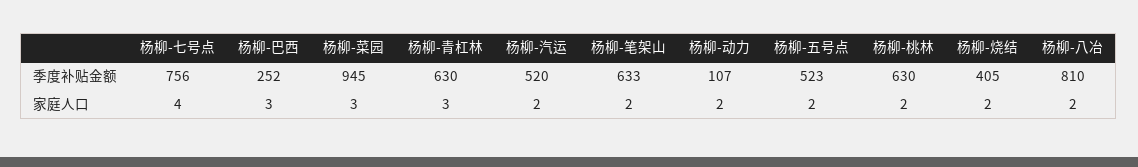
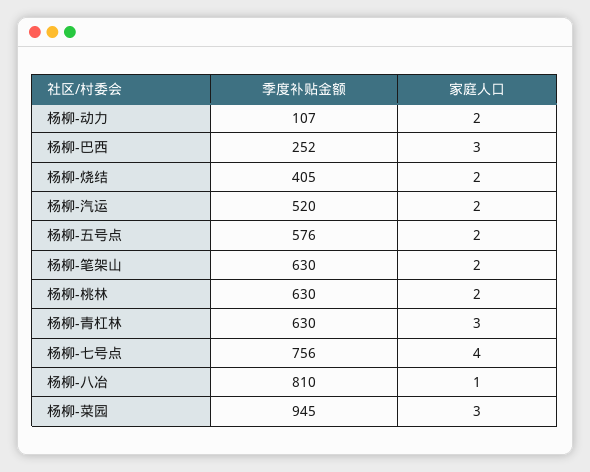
杨柳-笔架山, 季度补贴金额: 633 -> 630
杨柳-五号点, 季度补贴金额: 523 -> 576
杨柳-八冶, 家庭人口: 2 -> 1

